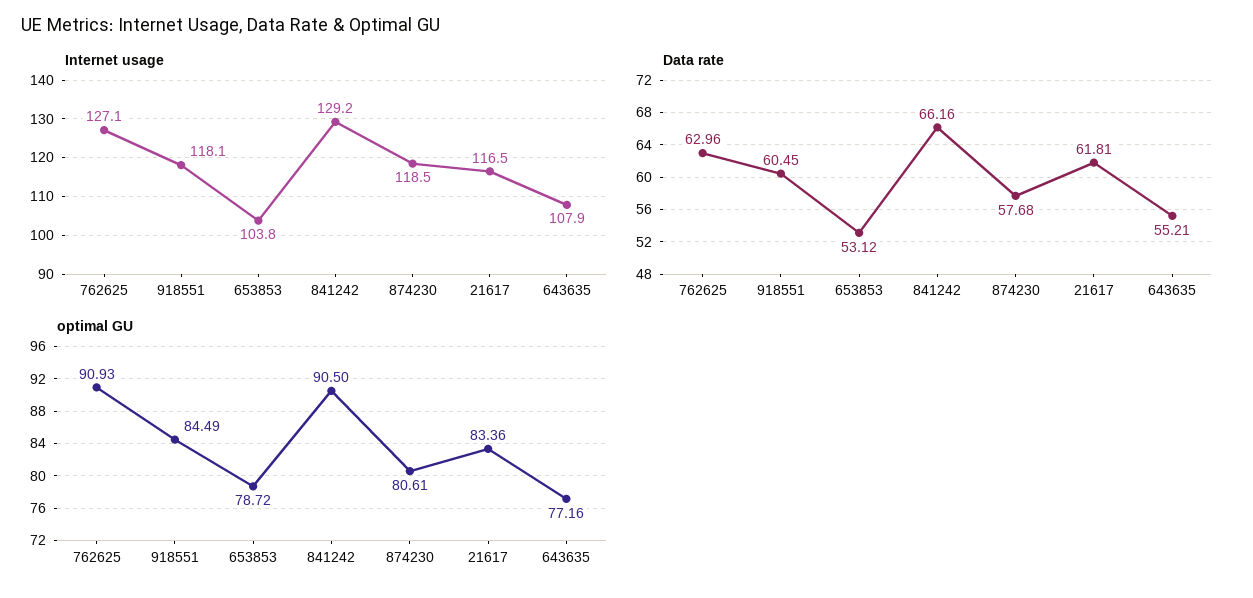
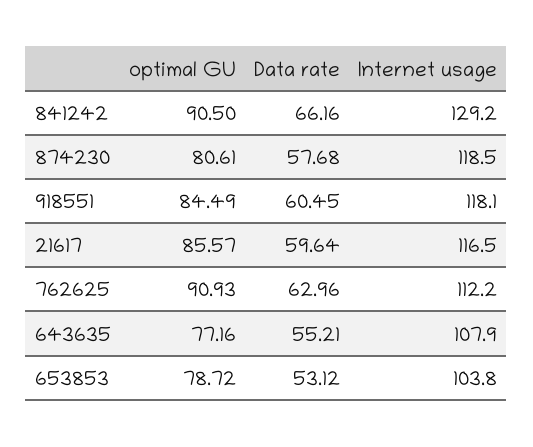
Internet usage, 762625: 127.1 -> 112.2
Data rate, 21617: 61.81 -> 59.64
optimal GU, 21617: 83.36 -> 85.57

